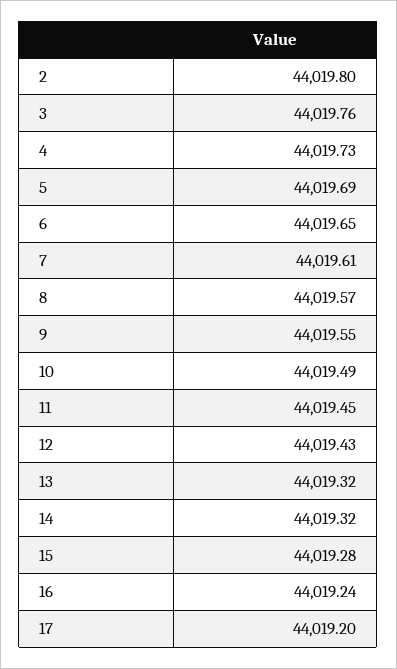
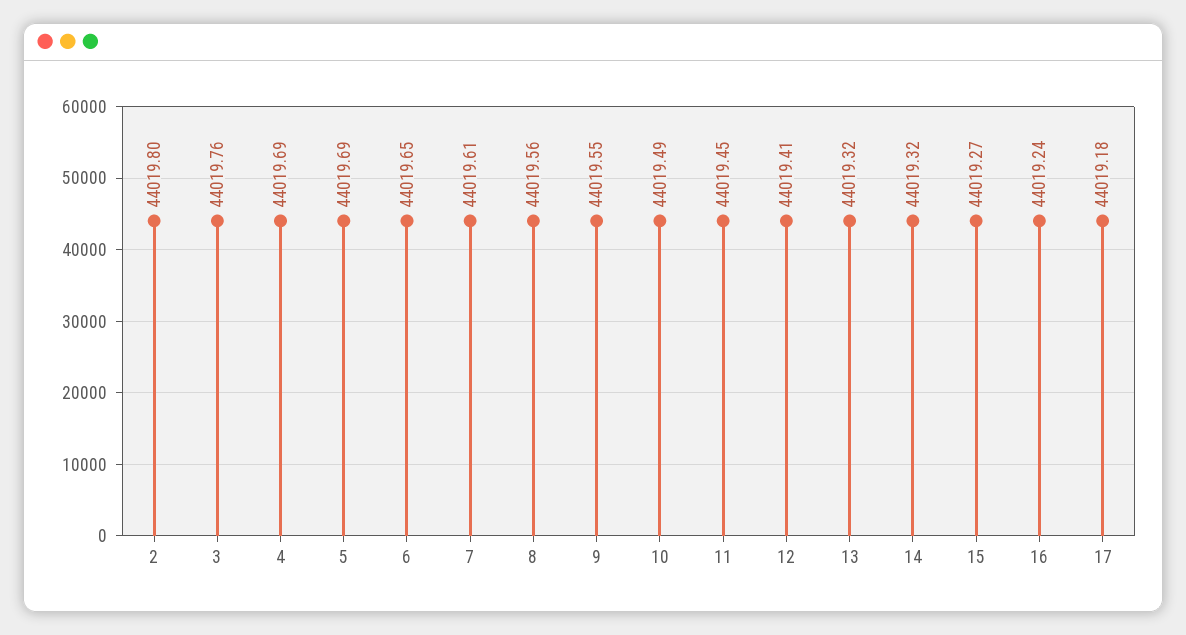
4: 44019.73 -> 44019.69
8: 44019.57 -> 44019.56
12: 44019.43 -> 44019.41
15: 44019.28 -> 44019.27
17: 44019.2 -> 44019.18

